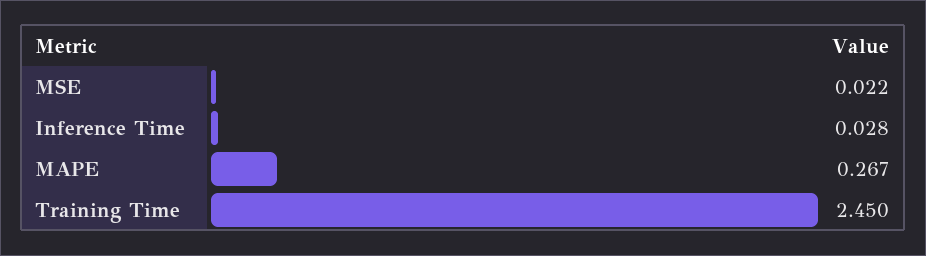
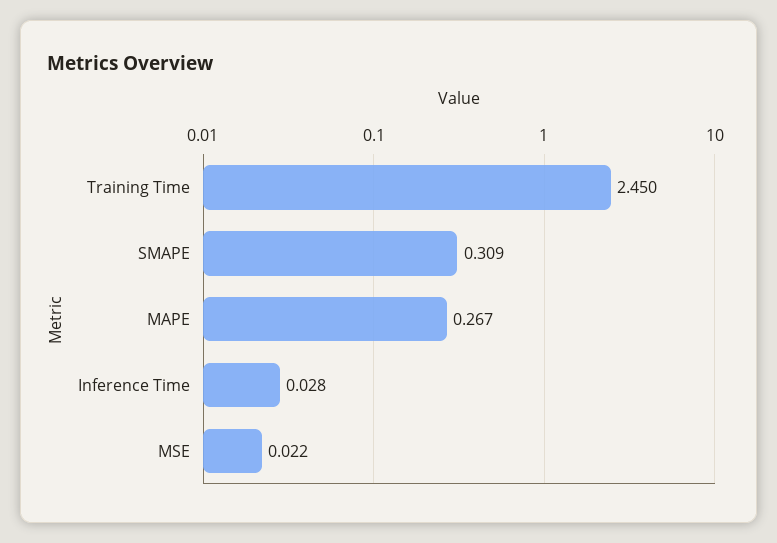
SMAPE: none -> 0.309

